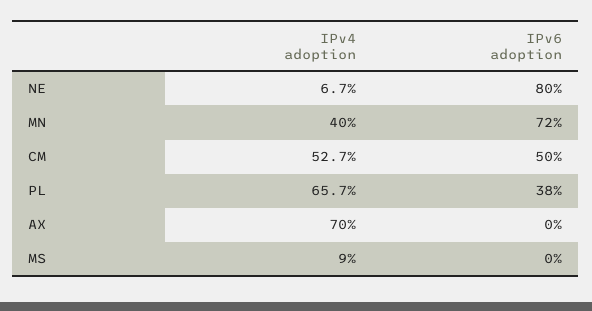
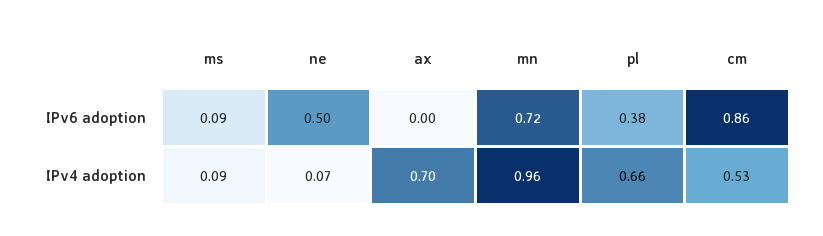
IPv6 adoption, NE: 0.8 -> 0.5
IPv4 adoption, MN: 0.4 -> 0.96
IPv6 adoption, CM: 0.5 -> 0.86
IPv6 adoption, MS: 0 -> 0.09

